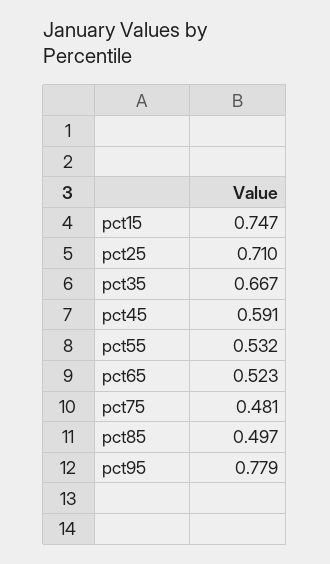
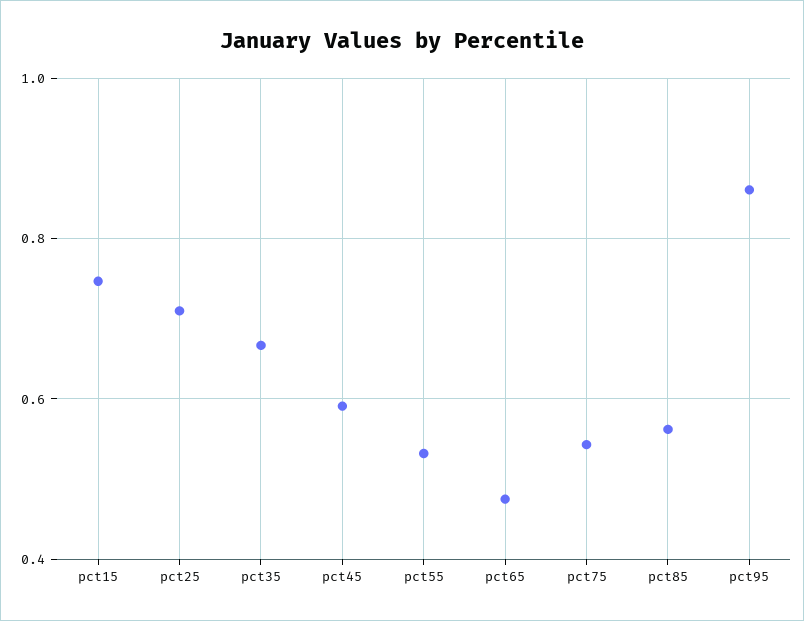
pct65: 0.523 -> 0.48
pct75: 0.481 -> 0.54
pct85: 0.497 -> 0.56
pct95: 0.779 -> 0.86

